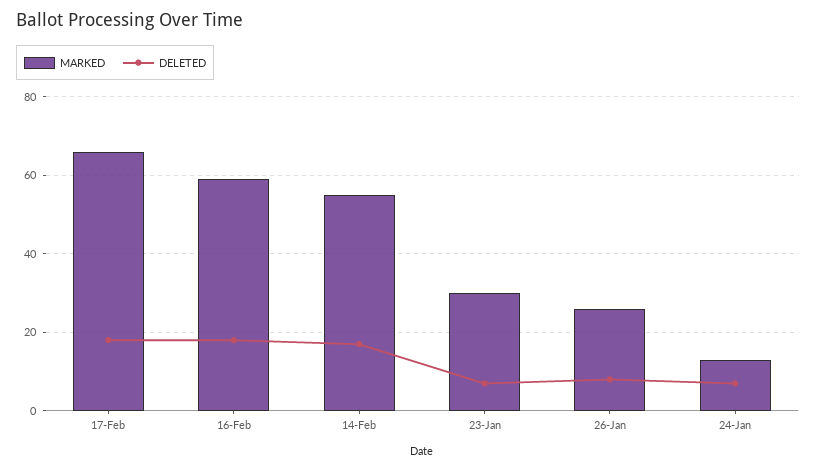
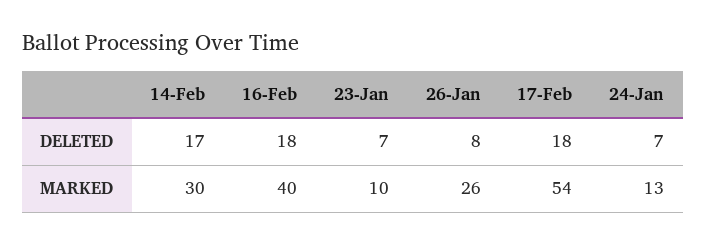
MARKED, 17-Feb: 65 -> 54
MARKED, 16-Feb: 60 -> 40
MARKED, 14-Feb: 55 -> 30
MARKED, 23-Jan: 30 -> 10

